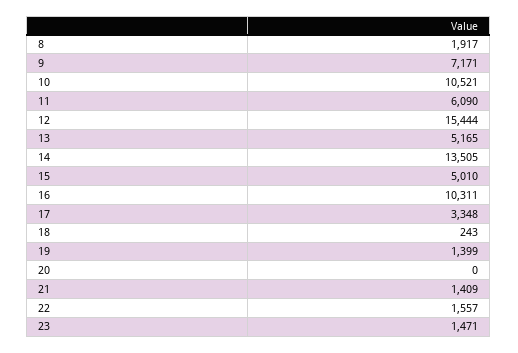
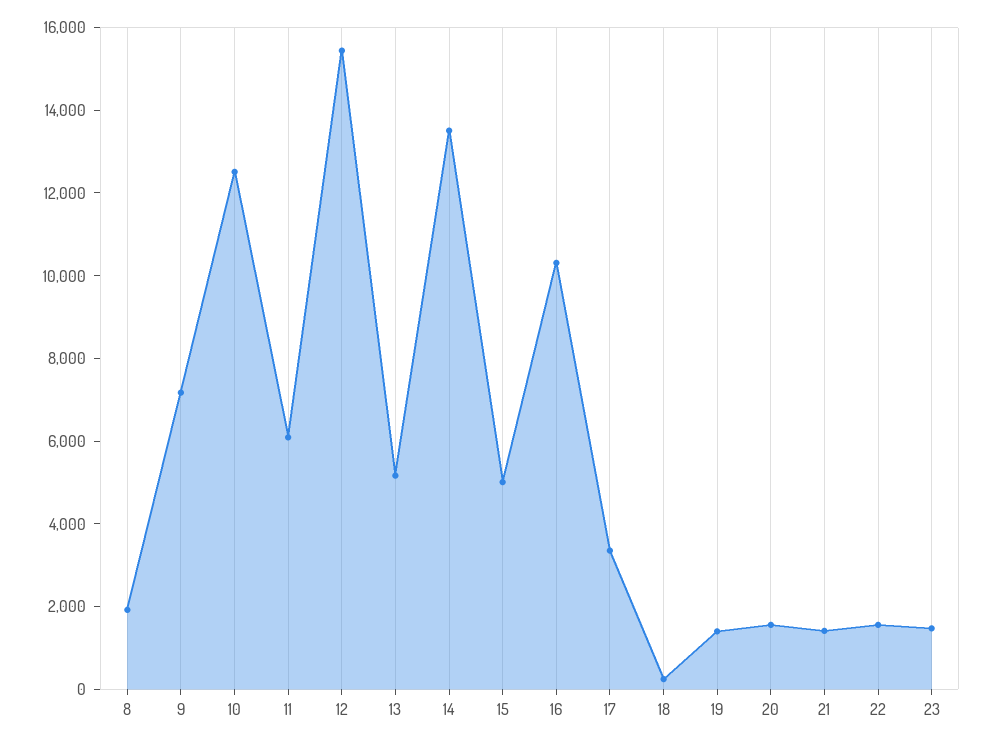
10: 10521 -> 12500
20: 0 -> 1500

